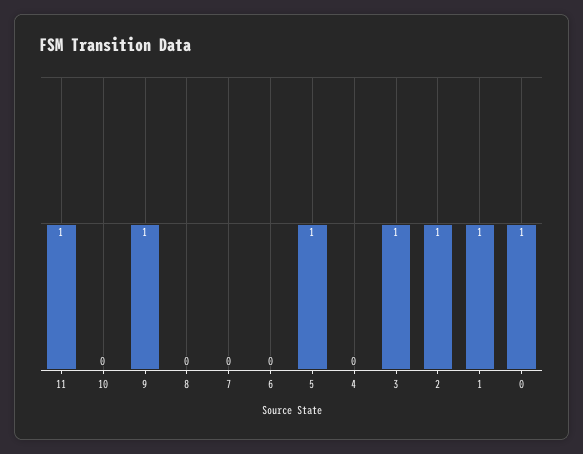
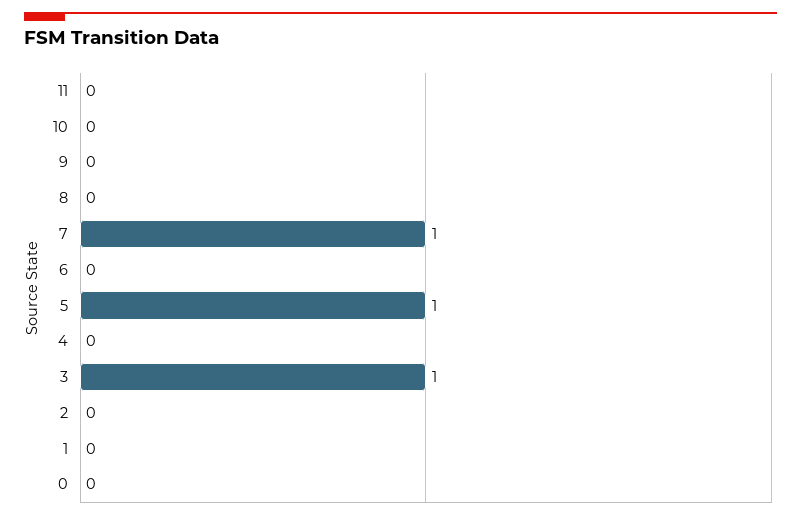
11: 1 -> 0
9: 1 -> 0
7: 0 -> 1
2: 1 -> 0
1: 1 -> 0
0: 1 -> 0

